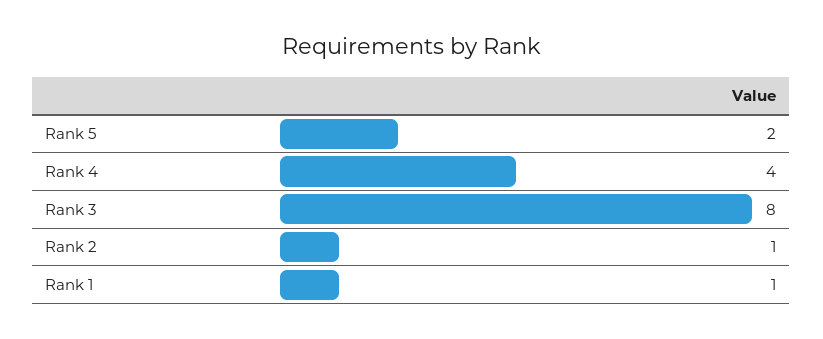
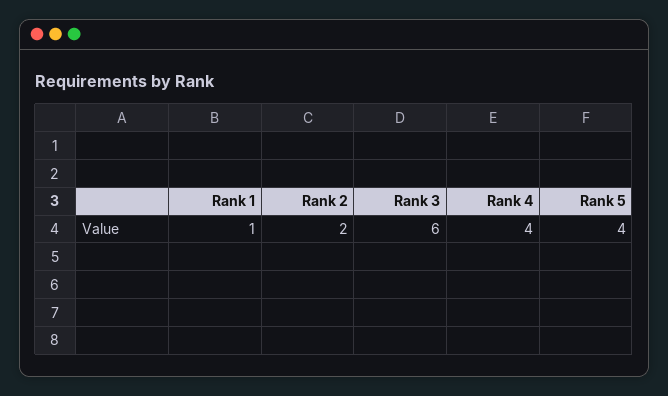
Rank 5: 2 -> 4
Rank 3: 8 -> 6
Rank 2: 1 -> 2

